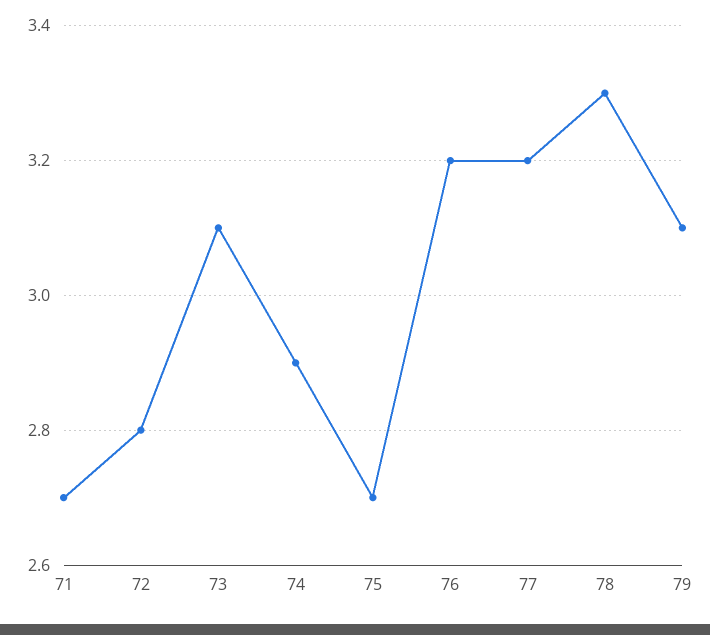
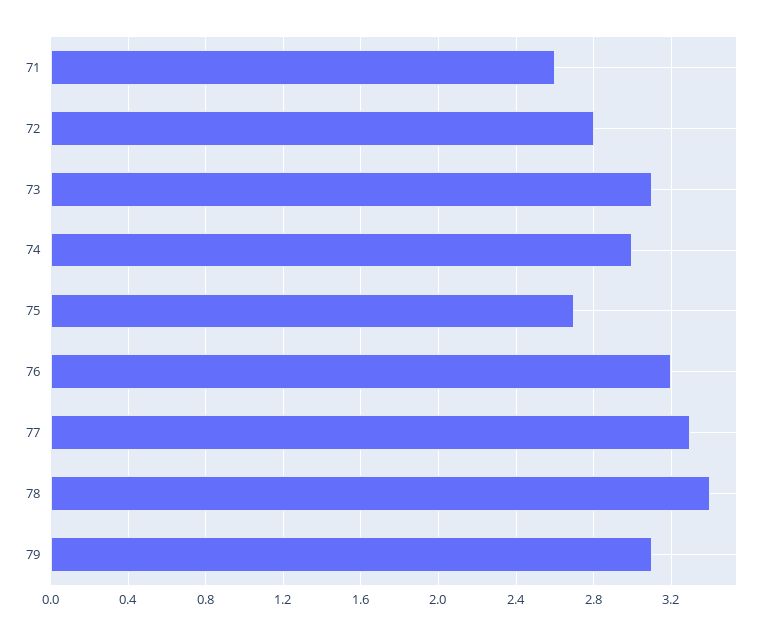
71: 2.7 -> 2.6
74: 2.9 -> 3
77: 3.2 -> 3.3
78: 3.3 -> 3.4

